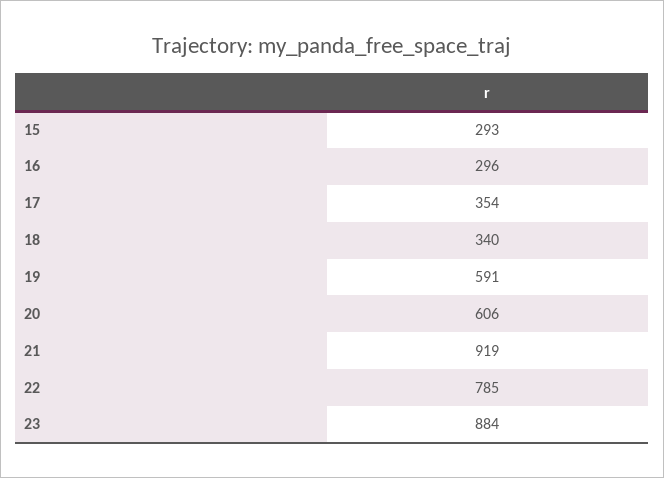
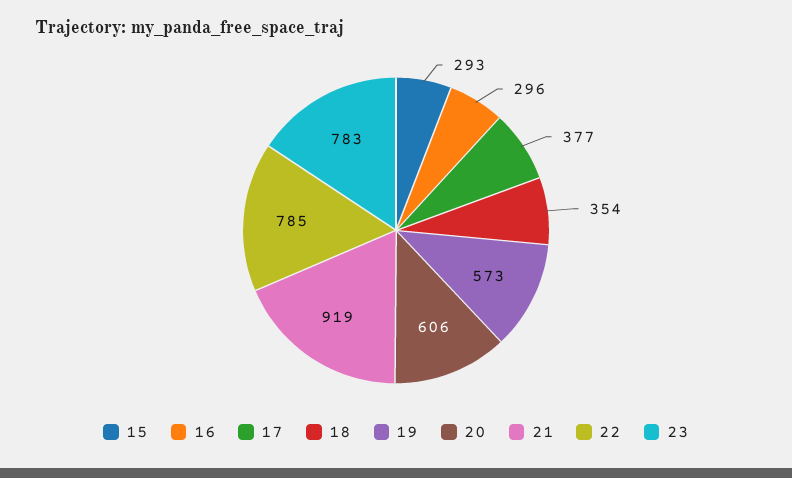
17: 354 -> 377
18: 340 -> 354
19: 591 -> 573
23: 884 -> 783

